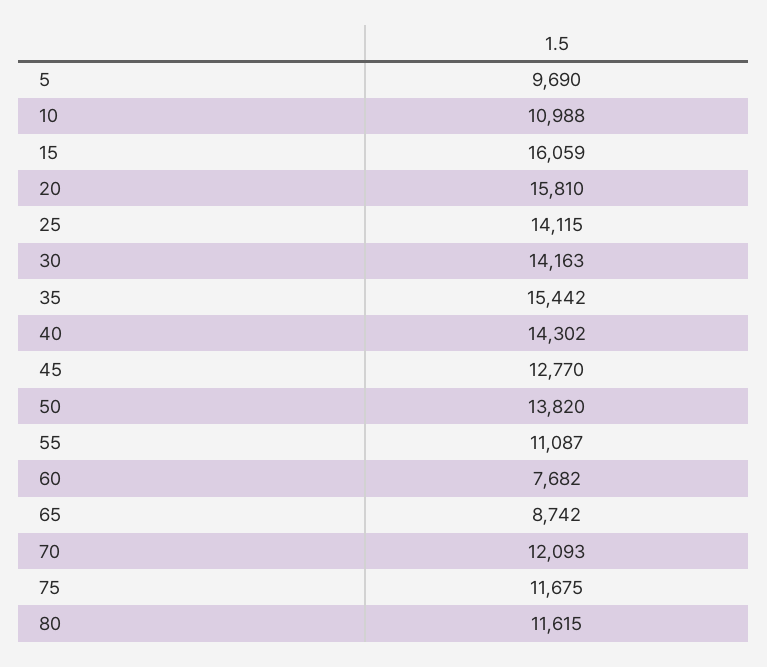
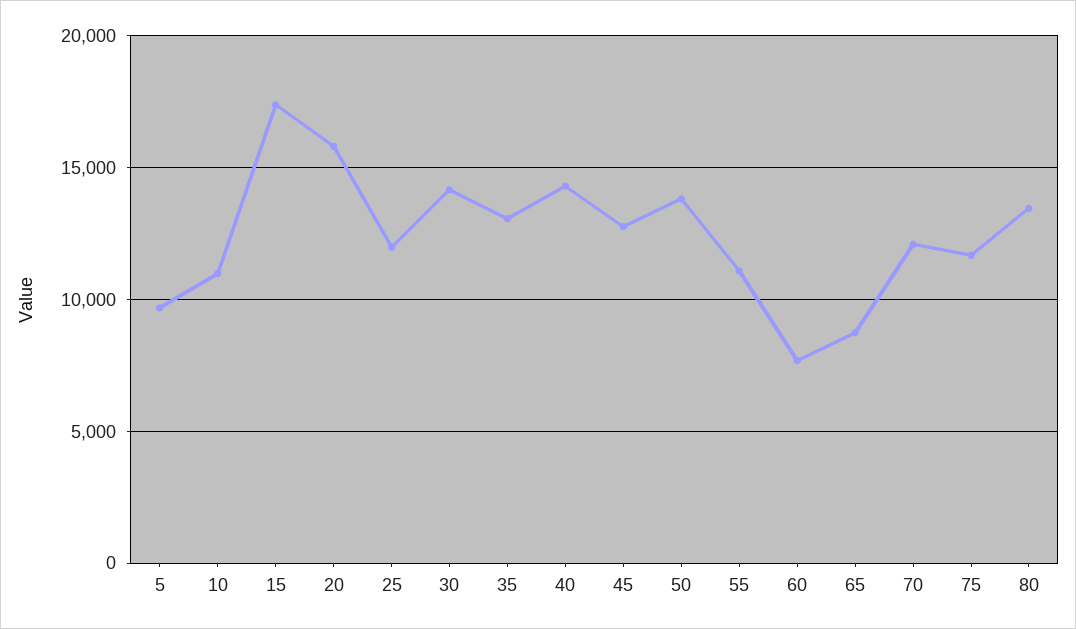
15: 16059 -> 17500
25: 14115 -> 12000
35: 15442 -> 13000
80: 11615 -> 13500

